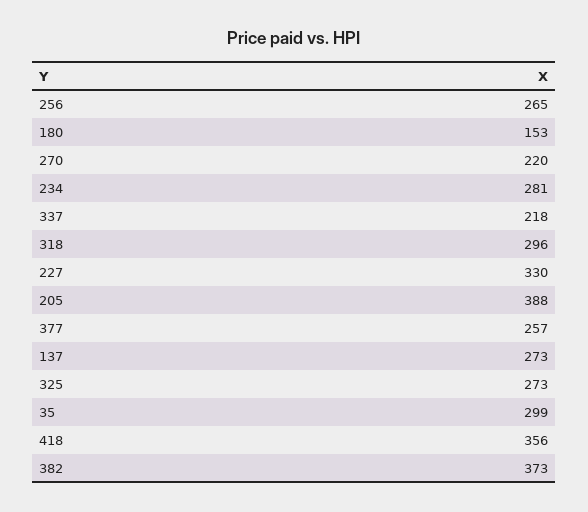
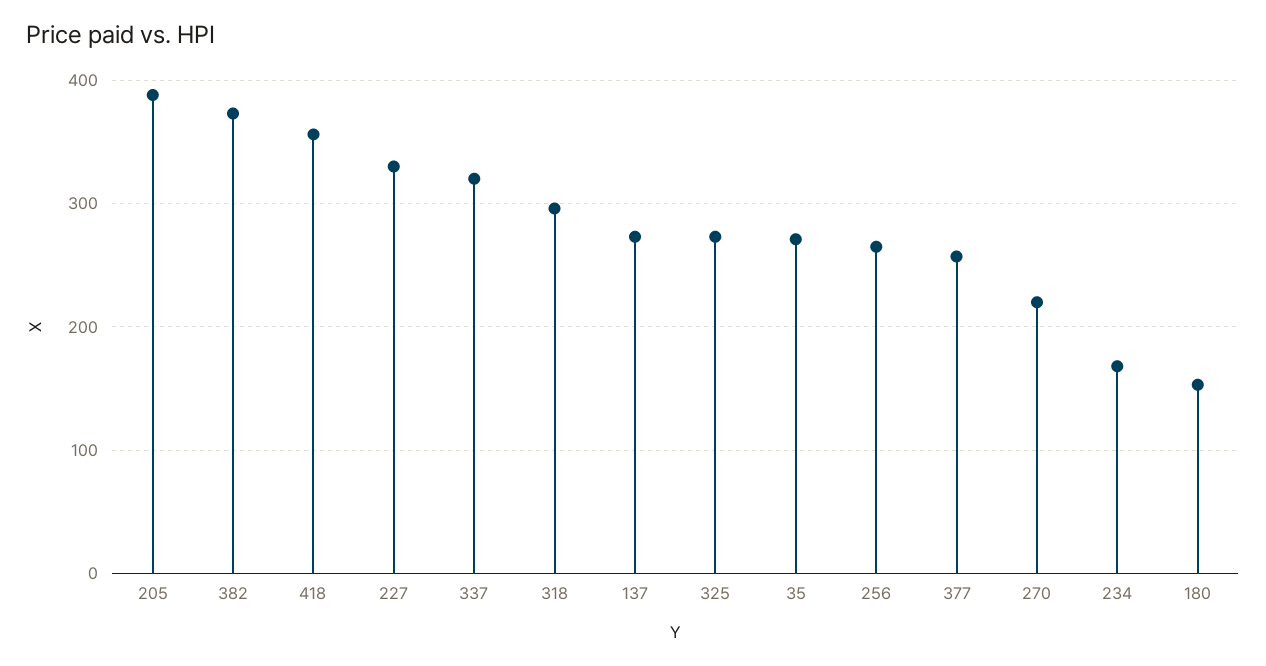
234: 281 -> 170
337: 218 -> 320
35: 299 -> 270

